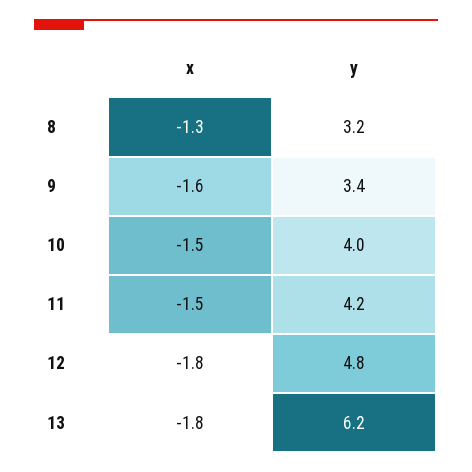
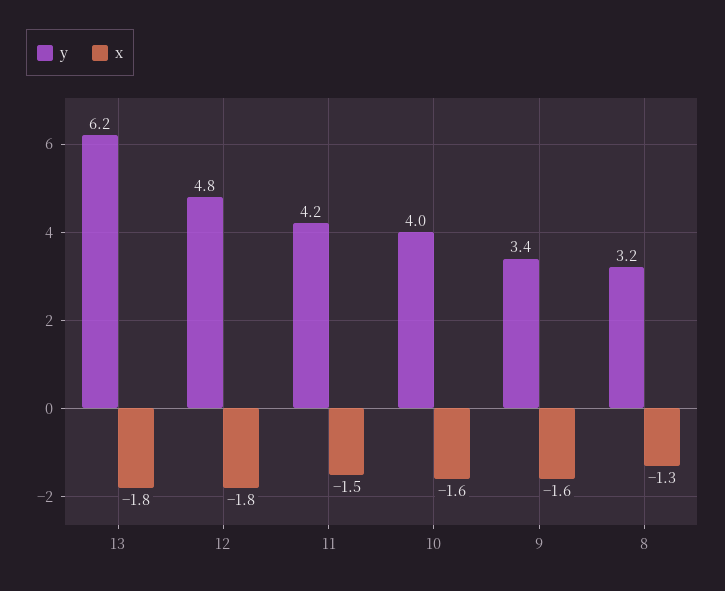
x, 10: -1.5 -> -1.6

